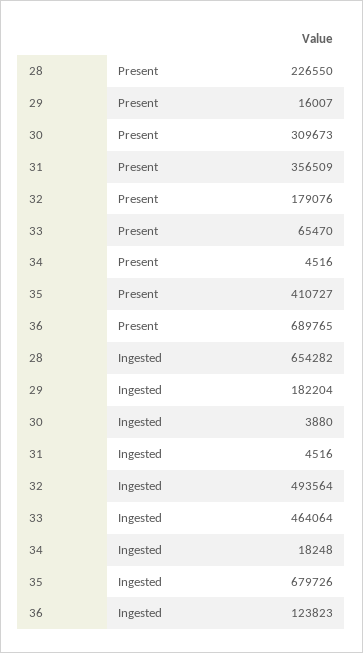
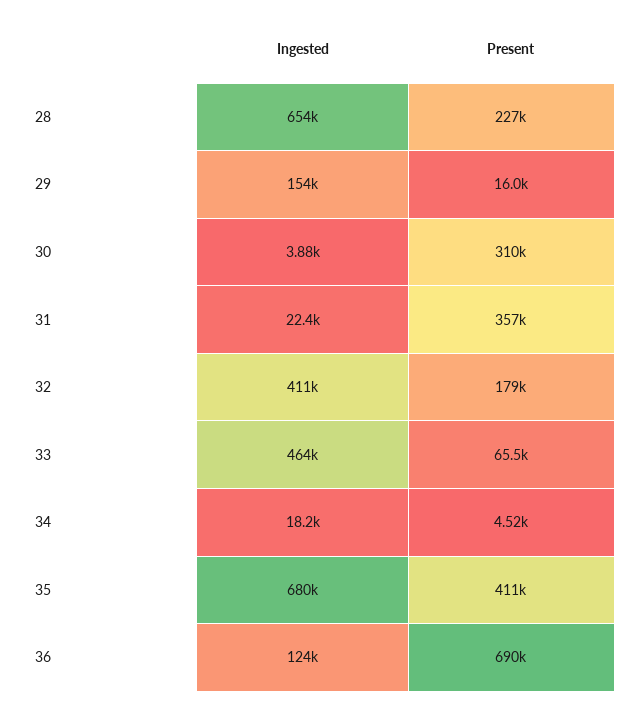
29, Ingested: 182204 -> 154000
31, Ingested: 4516 -> 22400
32, Ingested: 493564 -> 411000

